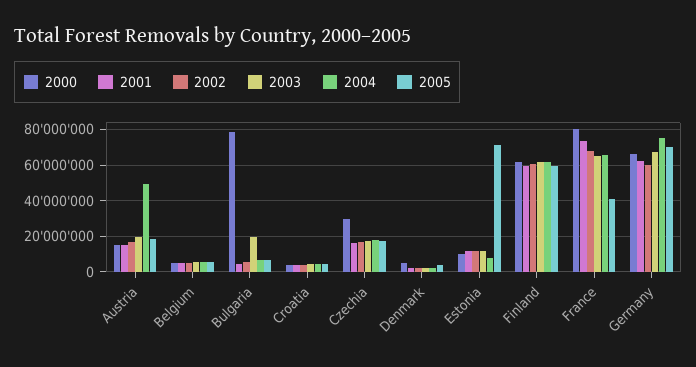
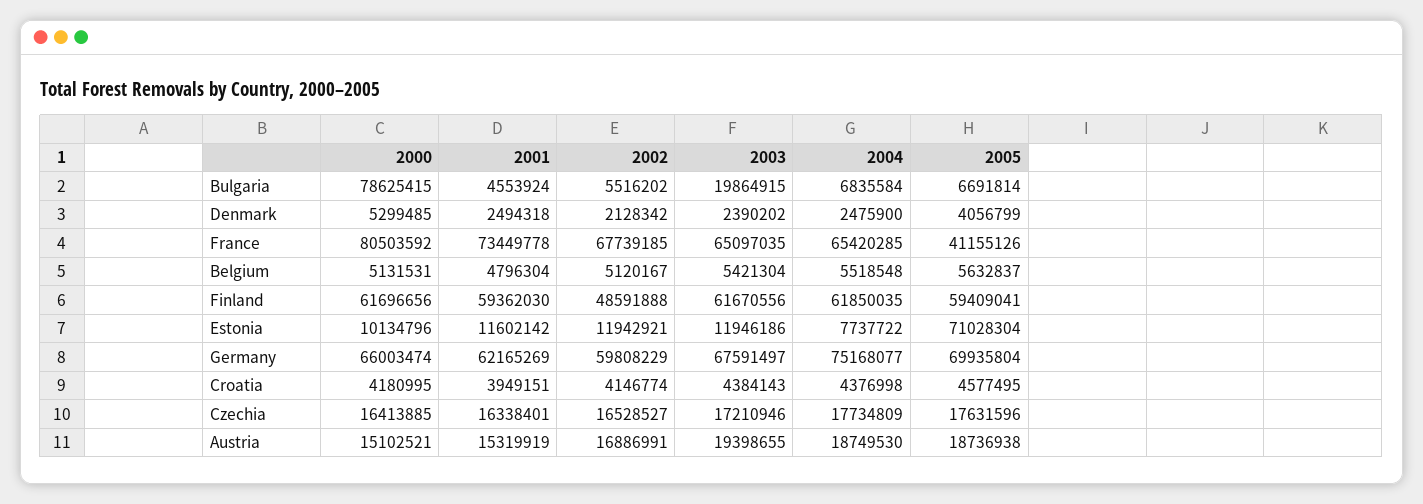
2004, Austria: 50000000 -> 18749530
2000, Czechia: 30000000 -> 16413885
2002, Finland: 60000000 -> 48591888

